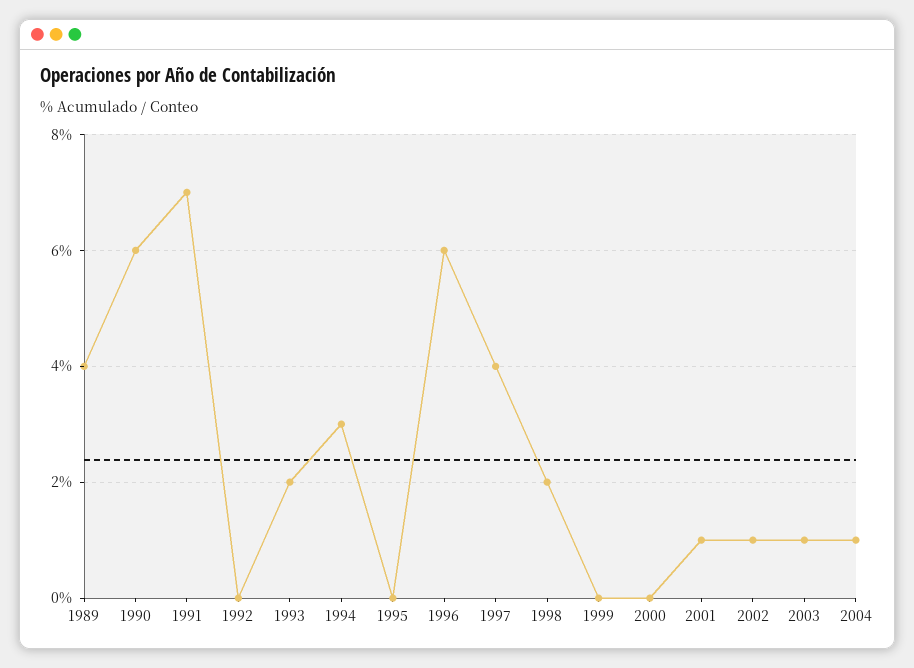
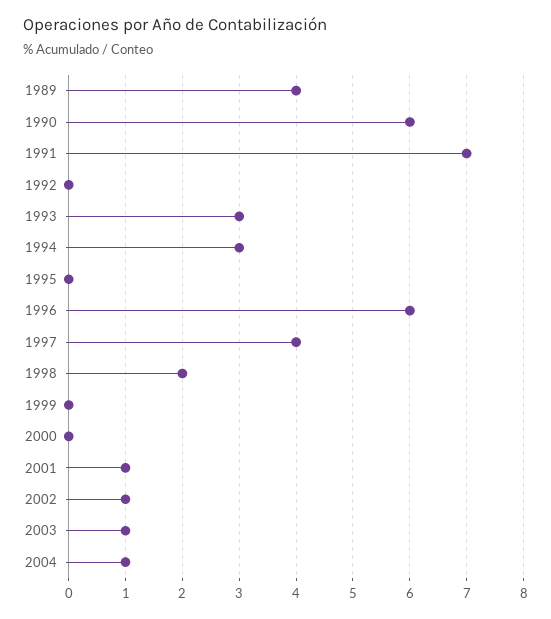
1993: 2 -> 3

